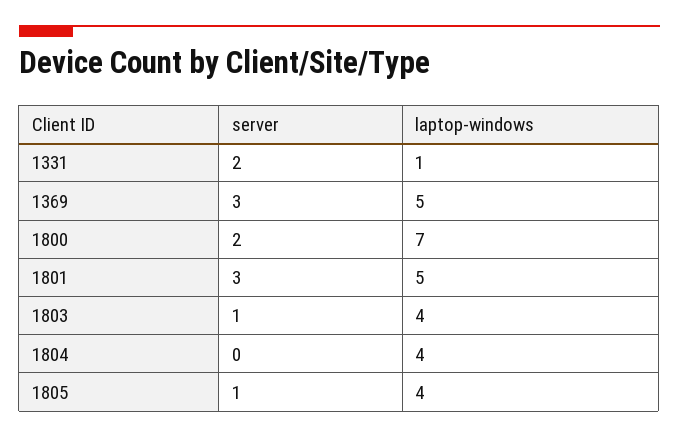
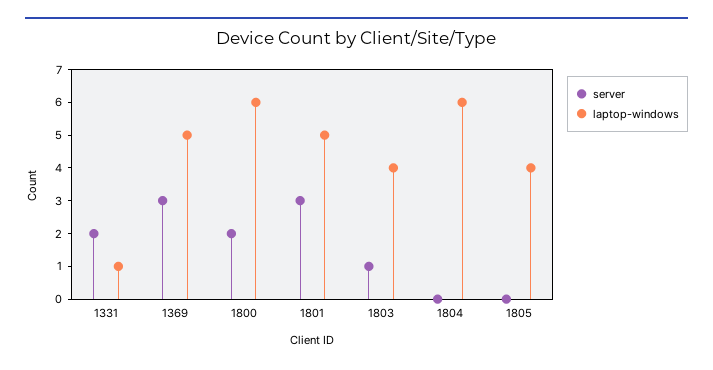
laptop-windows, 1800: 7 -> 6
laptop-windows, 1804: 4 -> 6
server, 1805: 1 -> 0

